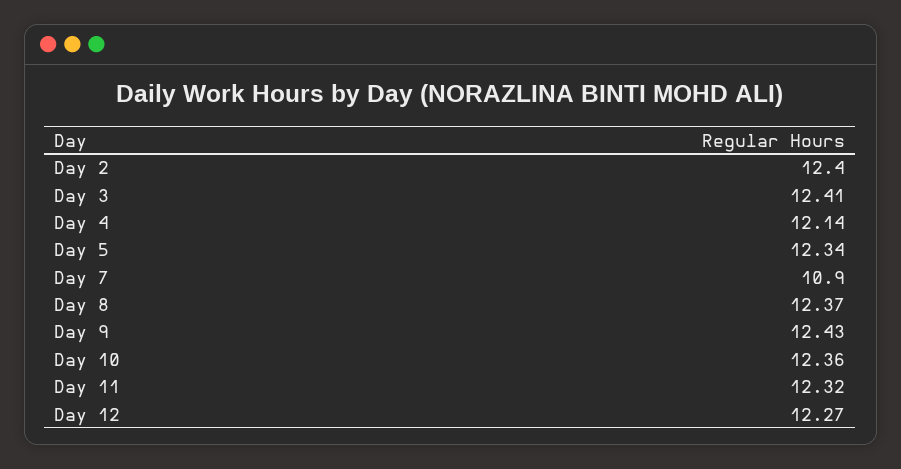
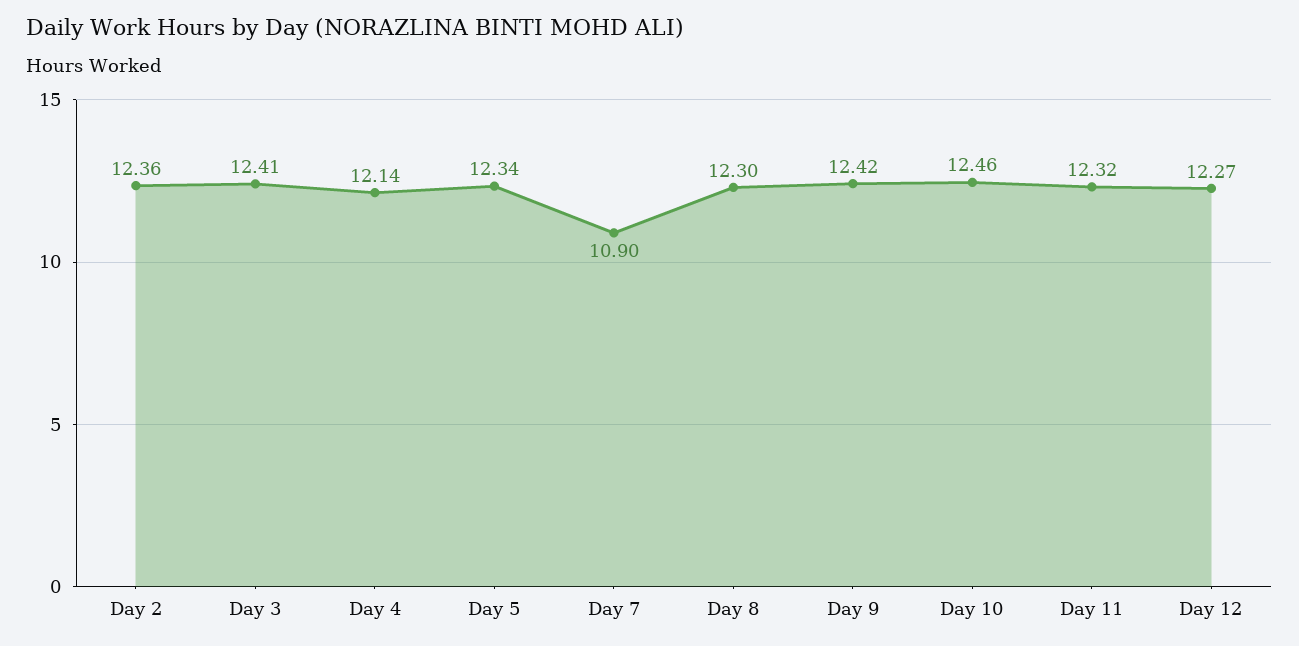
Day 2: 12.4 -> 12.36
Day 8: 12.37 -> 12.3
Day 9: 12.43 -> 12.42
Day 10: 12.36 -> 12.46

